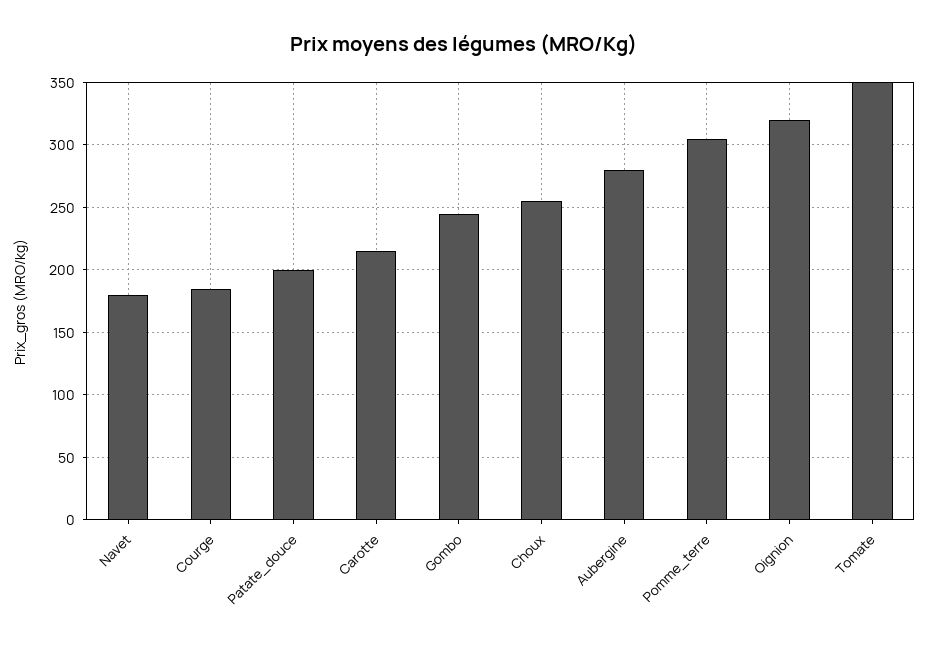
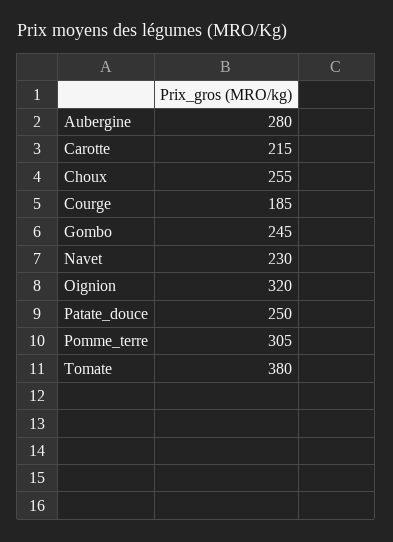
Navet: 180 -> 230
Patate_douce: 200 -> 250
Tomate: 350 -> 380

